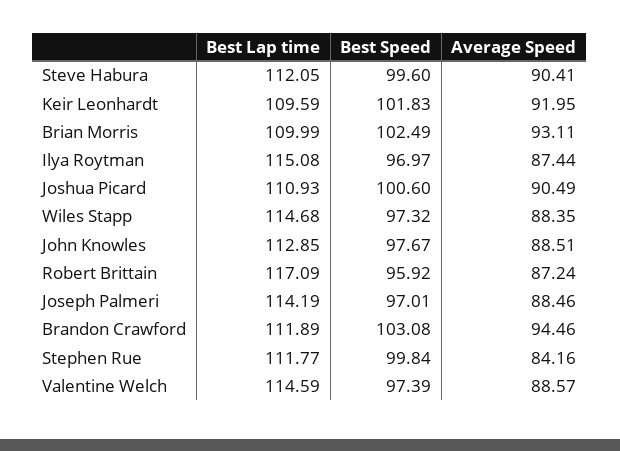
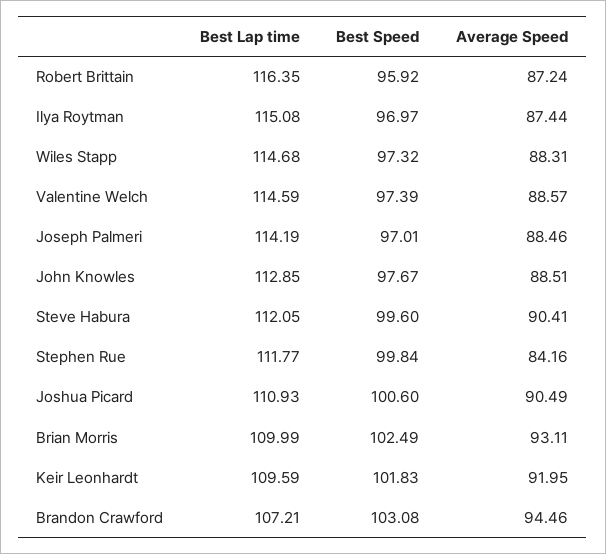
Average Speed, Wiles Stapp: 88.35 -> 88.31
Best Lap time, Robert Brittain: 117.09 -> 116.35
Best Lap time, Brandon Crawford: 111.89 -> 107.21

